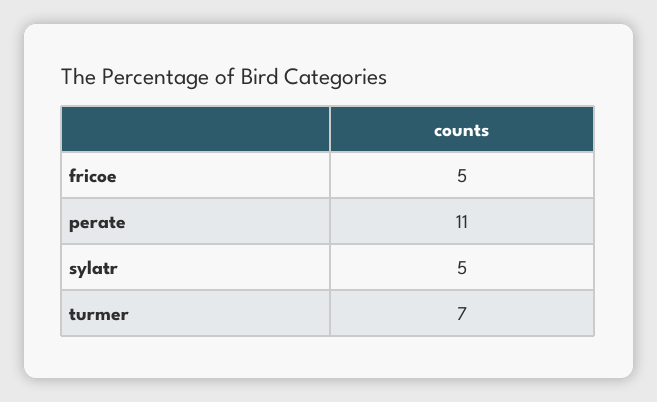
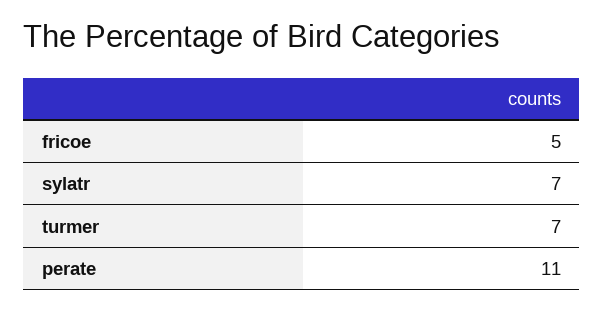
sylatr: 5 -> 7

